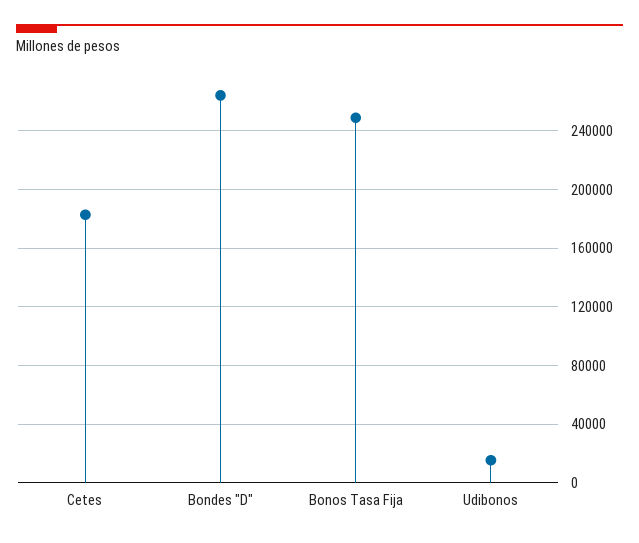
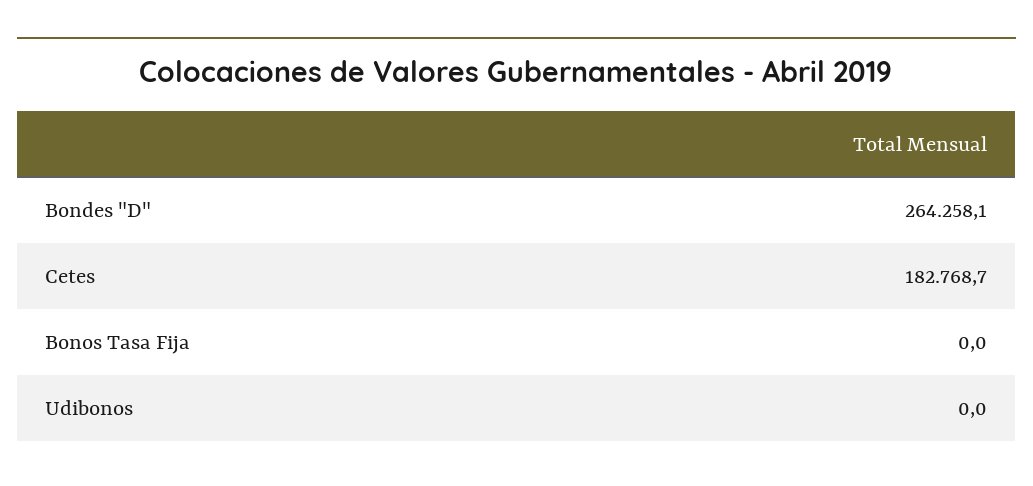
Bonos Tasa Fija: 250000 -> 0
Udibonos: 15000 -> 0

